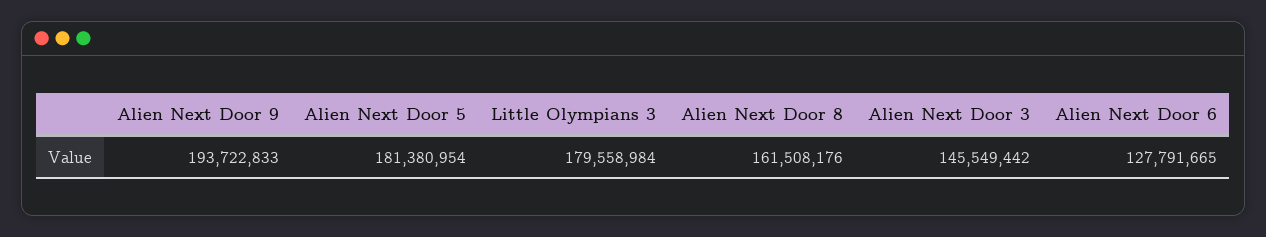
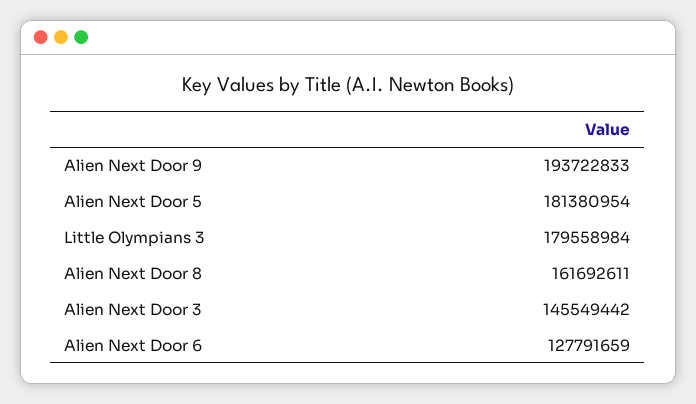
Alien Next Door 8: 161508176 -> 161692611
Alien Next Door 6: 127791665 -> 127791659

